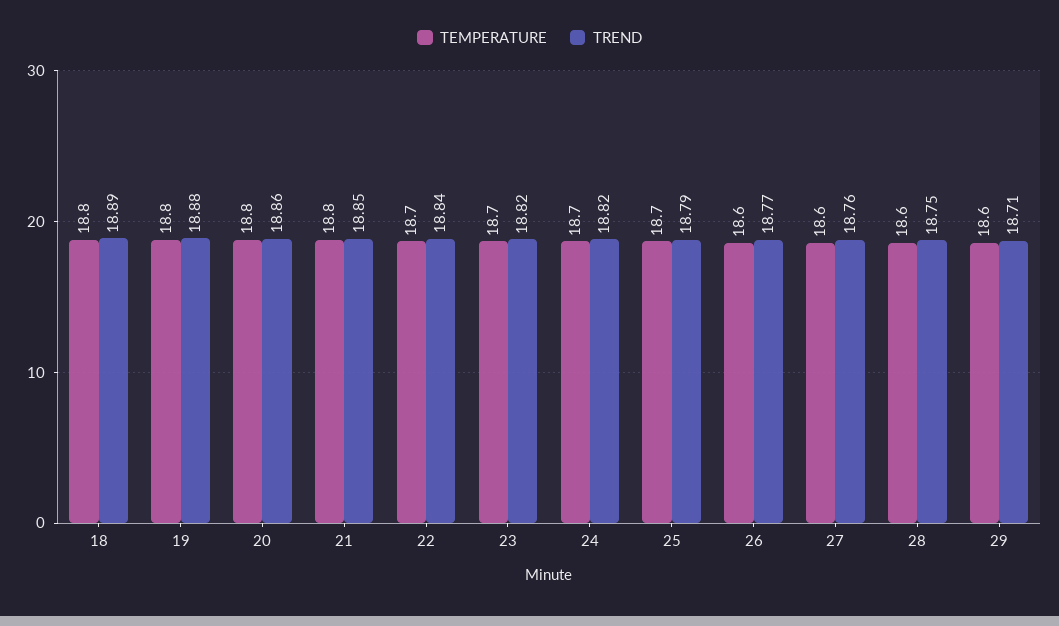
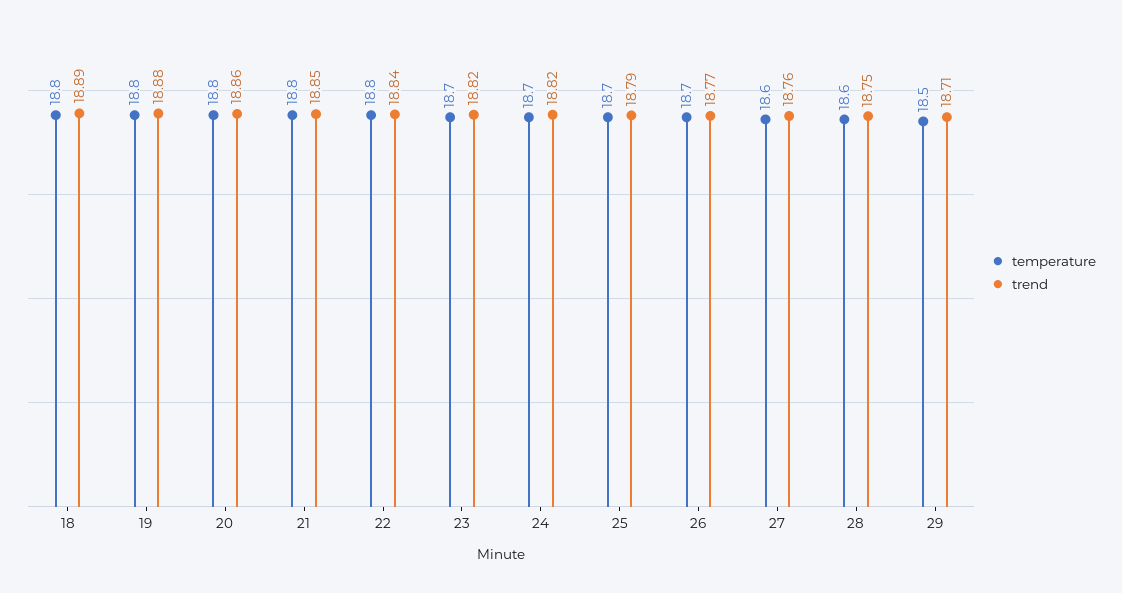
TEMPERATURE, 22: 18.7 -> 18.8
TEMPERATURE, 26: 18.6 -> 18.7
TEMPERATURE, 29: 18.6 -> 18.5

